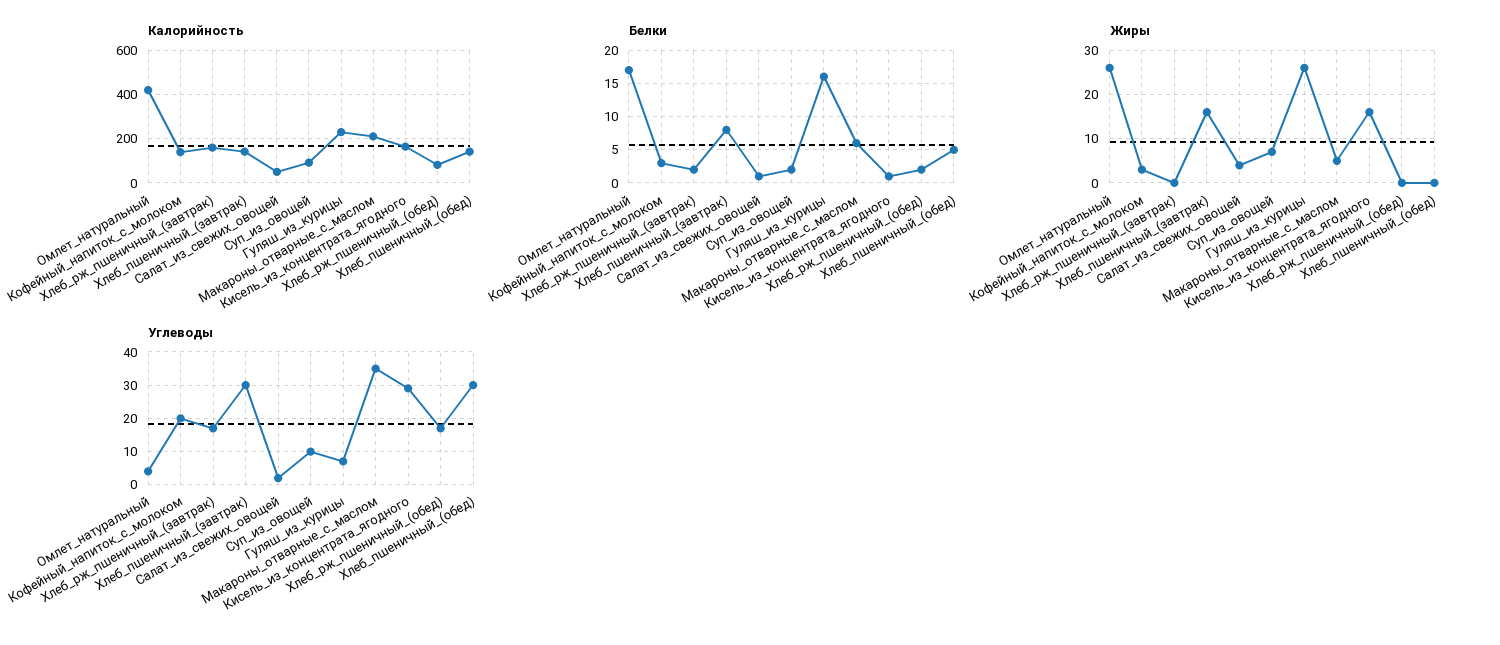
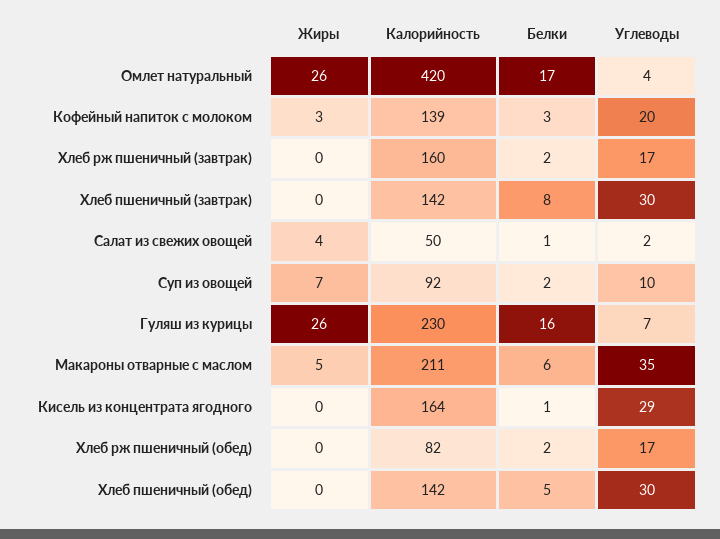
Жиры, Хлеб_пшеничный_(завтрак): 15 -> 0
Жиры, Кисель_из_концентрата_ягодного: 15 -> 0

